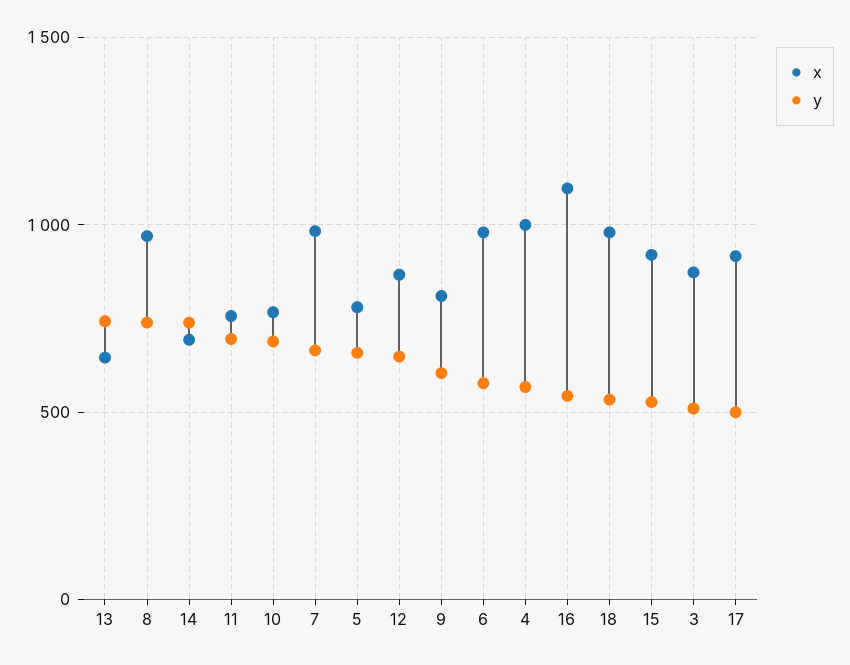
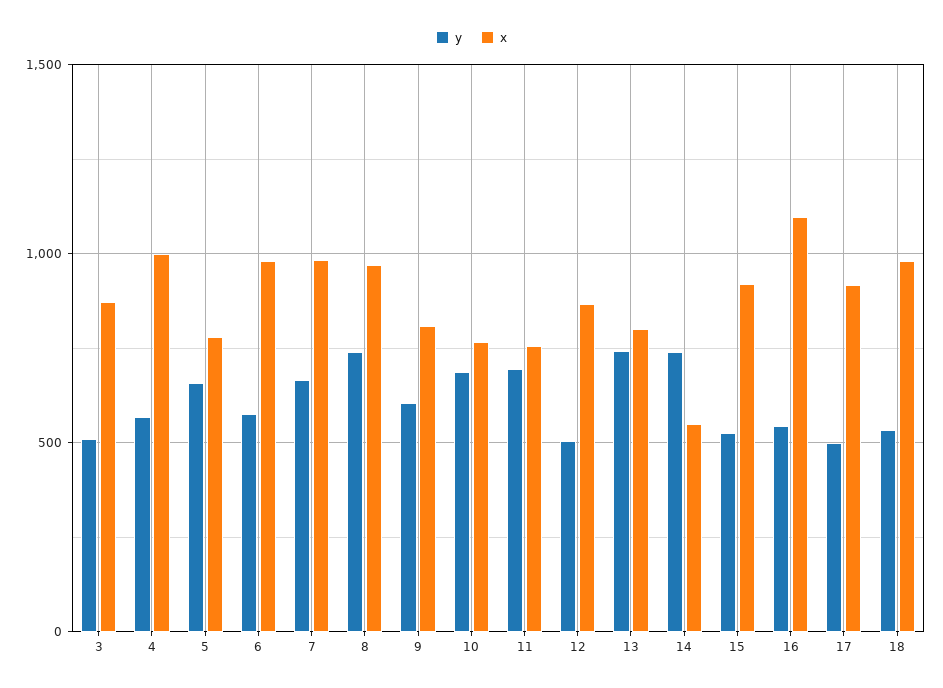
x, 13: 650 -> 800
x, 14: 700 -> 550
y, 12: 650 -> 500

